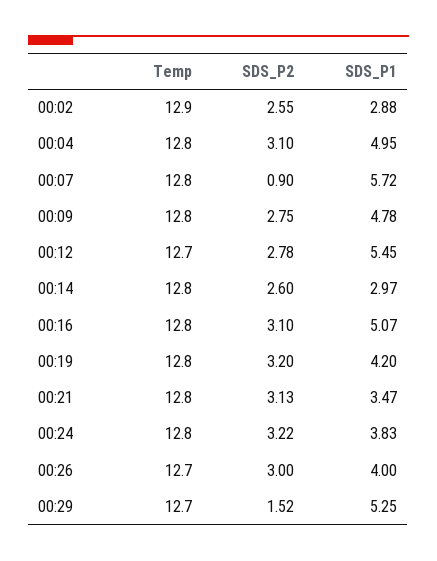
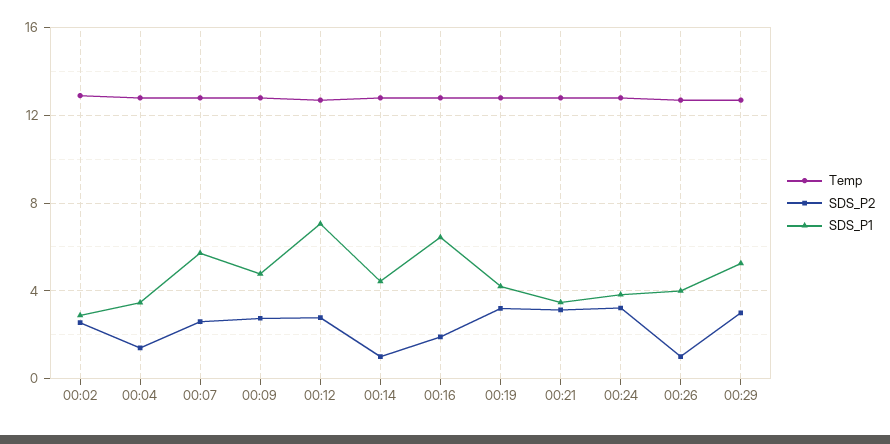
SDS_P2, 00:04: 3.1 -> 1.5
SDS_P1, 00:04: 4.95 -> 3.5
SDS_P2, 00:07: 0.9 -> 2.5
SDS_P1, 00:12: 5.45 -> 7
SDS_P2, 00:14: 2.6 -> 1
SDS_P1, 00:14: 2.97 -> 4.5
SDS_P2, 00:16: 3.1 -> 2
SDS_P1, 00:16: 5.07 -> 6.5
SDS_P2, 00:26: 3 -> 1
SDS_P2, 00:29: 1.52 -> 3

